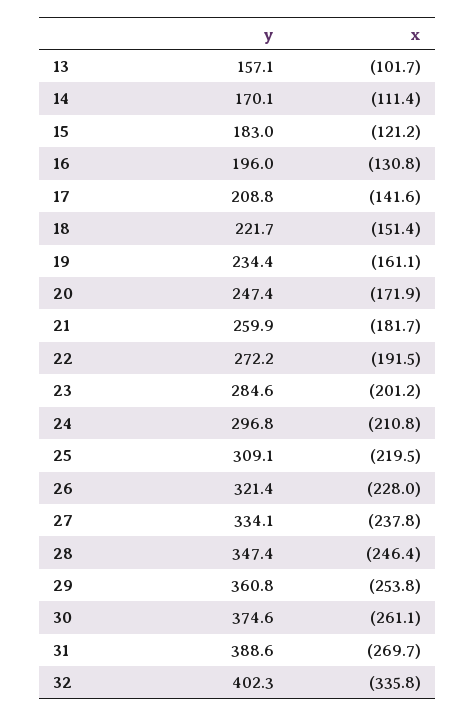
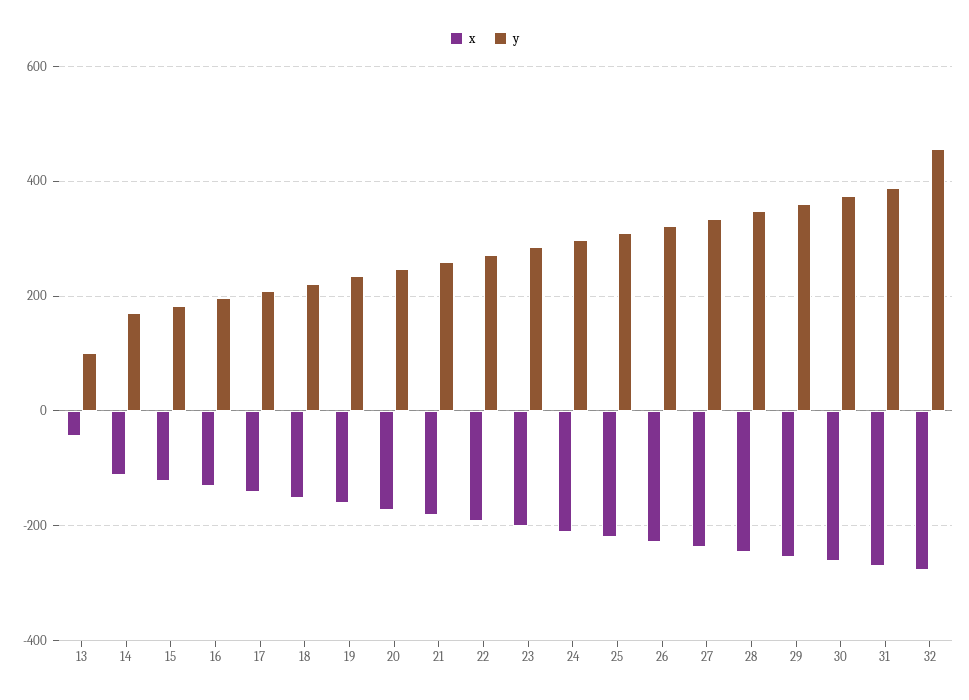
y, 13: 157.1 -> 100
x, 13: -101.7 -> -40
y, 32: 402.3 -> 460
x, 32: -335.8 -> -280

